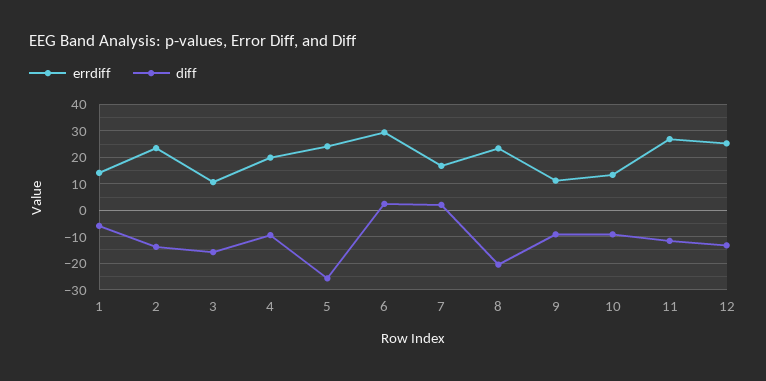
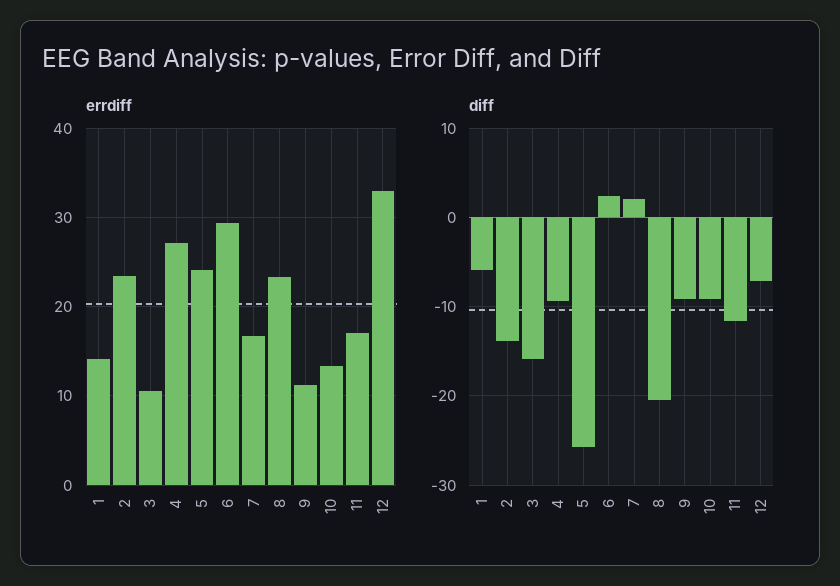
errdiff, 4: 20 -> 27
errdiff, 11: 27.5 -> 17
errdiff, 12: 25 -> 33
diff, 12: -12.5 -> -7

